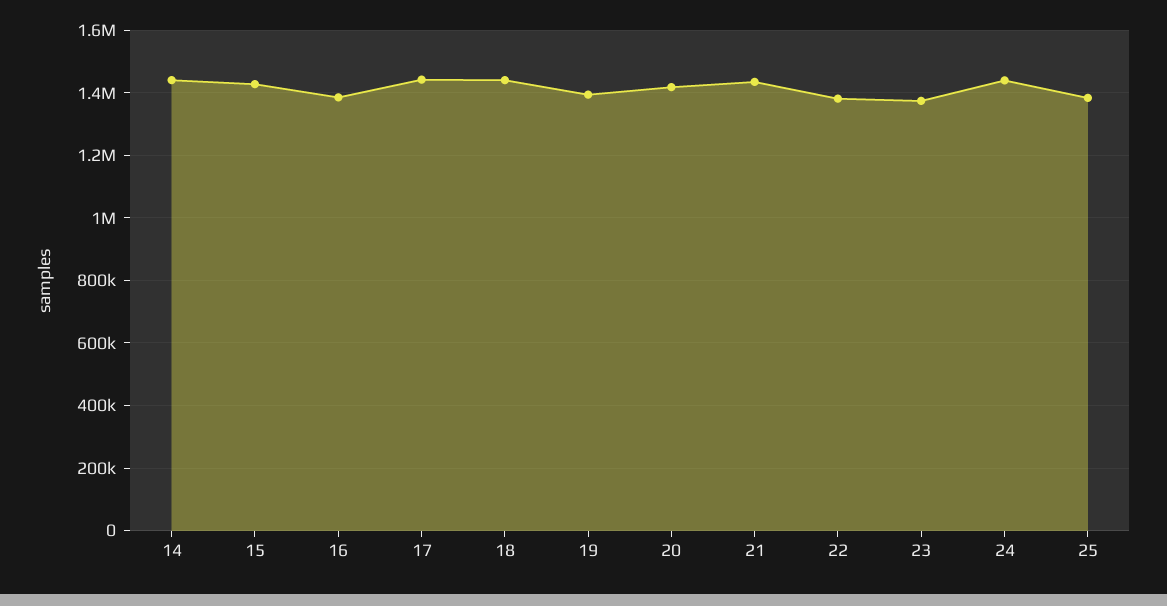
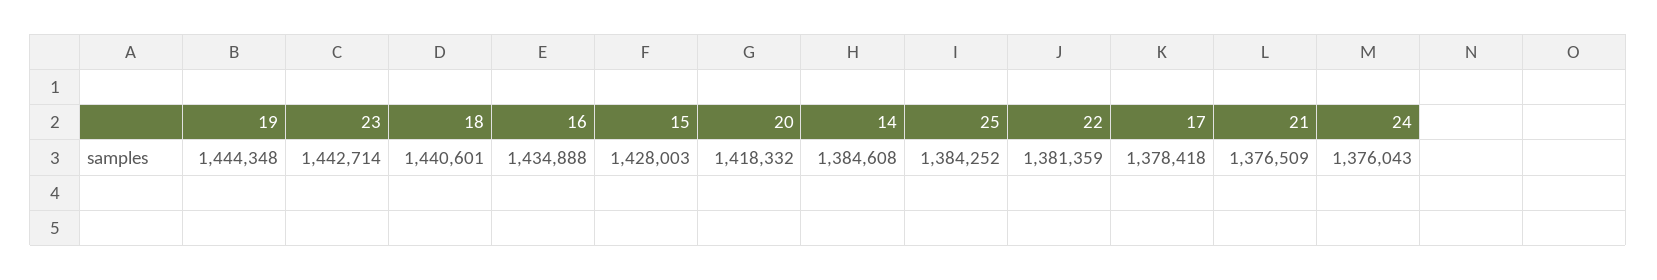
14: 1440000 -> 1384608
16: 1380000 -> 1434888
17: 1440000 -> 1378418
19: 1400000 -> 1444348
21: 1440000 -> 1376509
23: 1380000 -> 1442714
24: 1440000 -> 1376043

